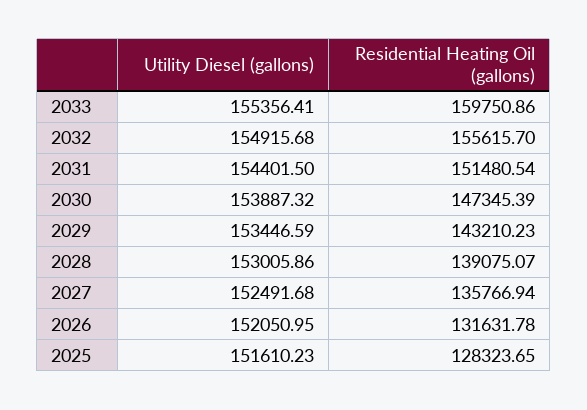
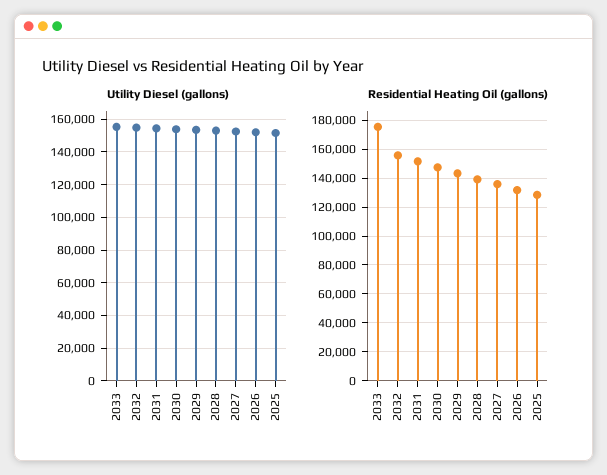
Residential Heating Oil (gallons), 2033: 159750.86 -> 175000

